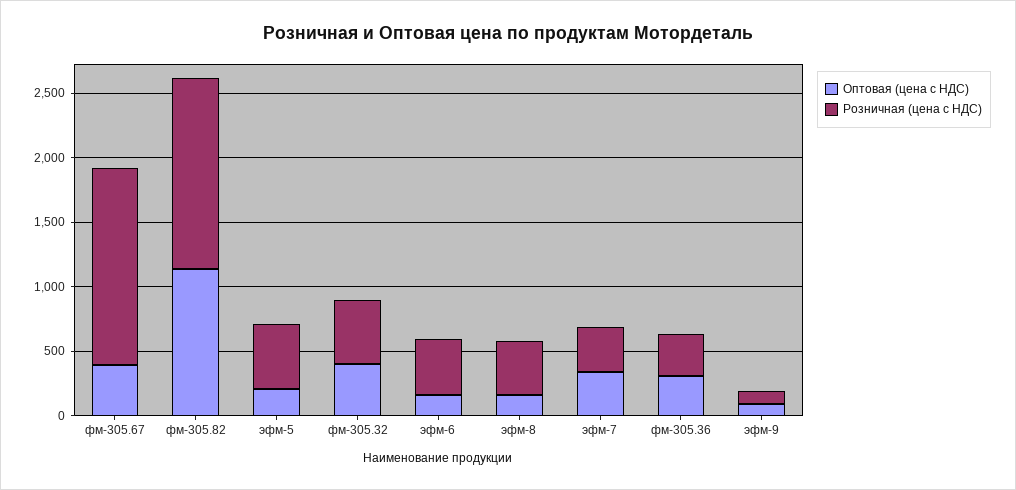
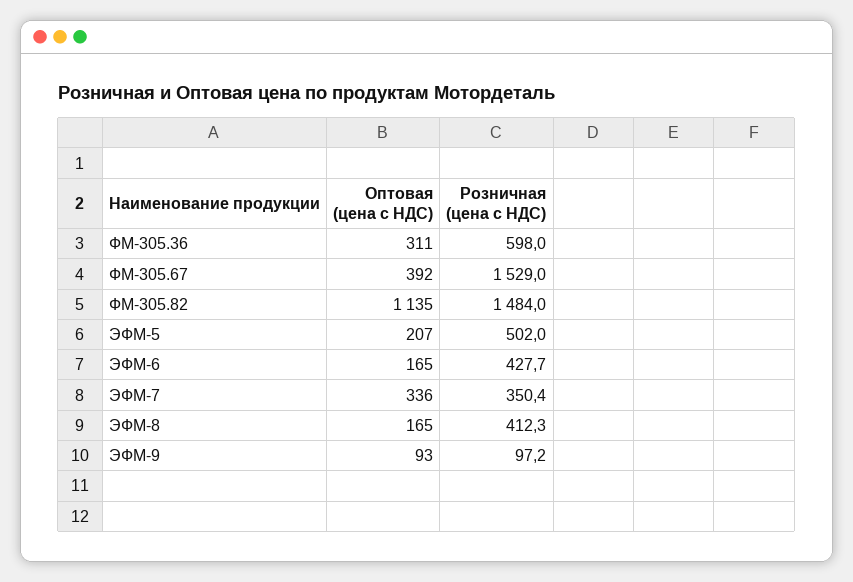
Оптовая (цена с НДС), фм-305.32: 400 -> none
Розничная (цена с НДС), фм-305.32: 500 -> none
Розничная (цена с НДС), фм-305.36: 300 -> 598

